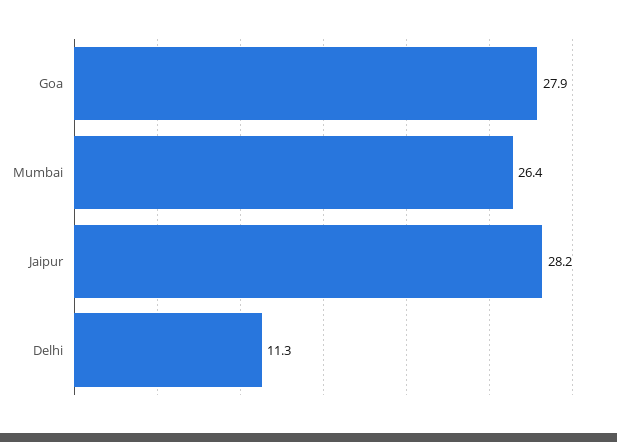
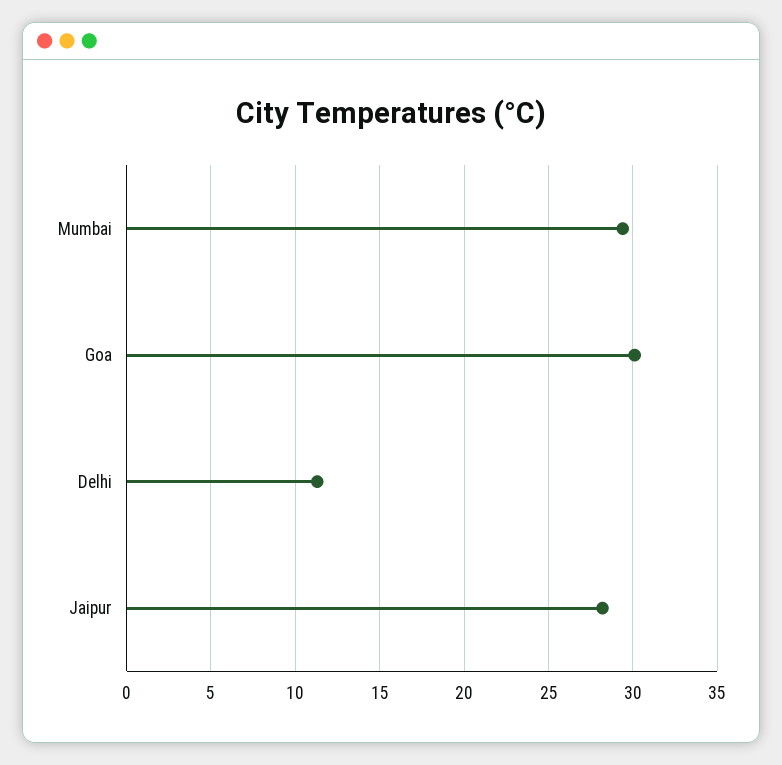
Goa: 27.9 -> 30
Mumbai: 26.4 -> 29.5

